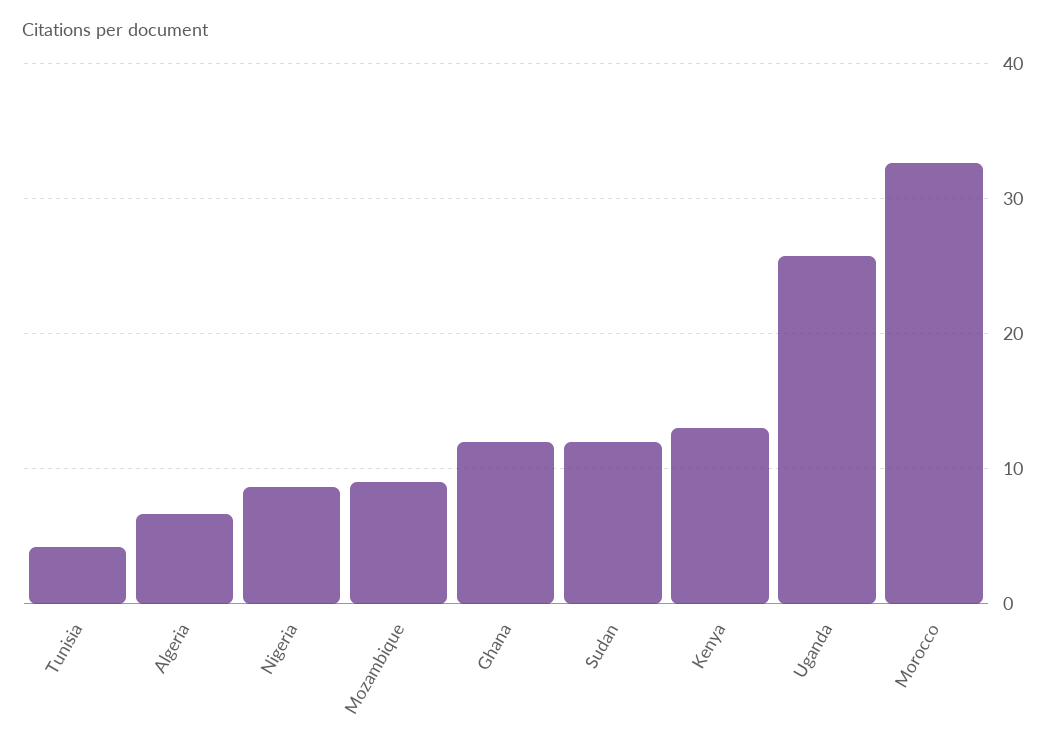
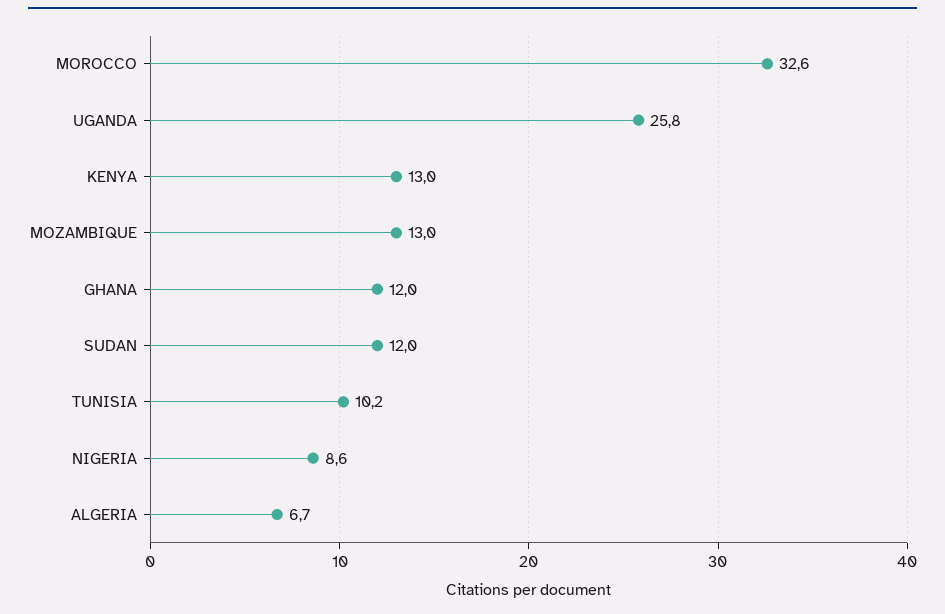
Tunisia: 4 -> 10.2
Mozambique: 9 -> 13

